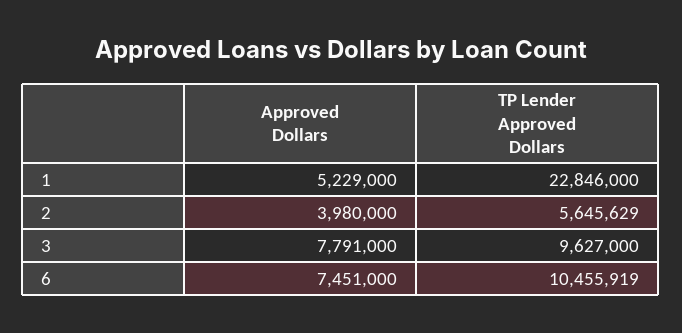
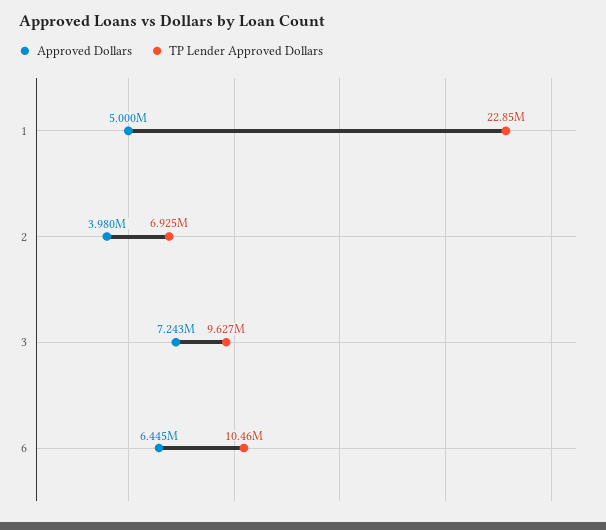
Approved Dollars, 1: 5229000 -> 5000000
TP Lender Approved Dollars, 2: 5645629 -> 6925000
Approved Dollars, 3: 7791000 -> 7243000
Approved Dollars, 6: 7451000 -> 6445000

